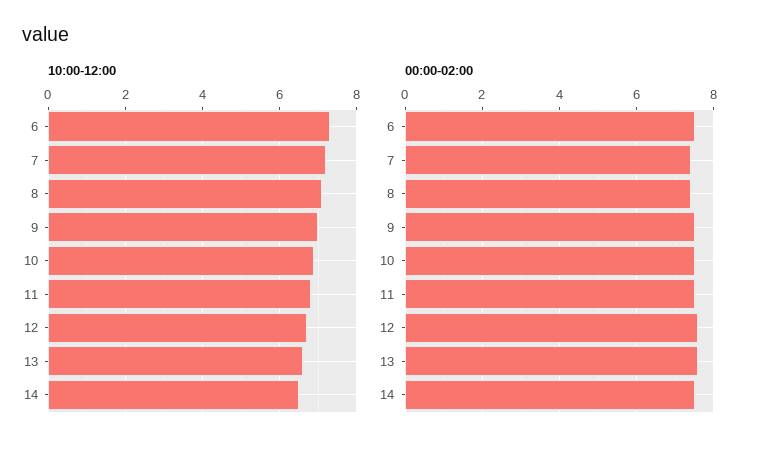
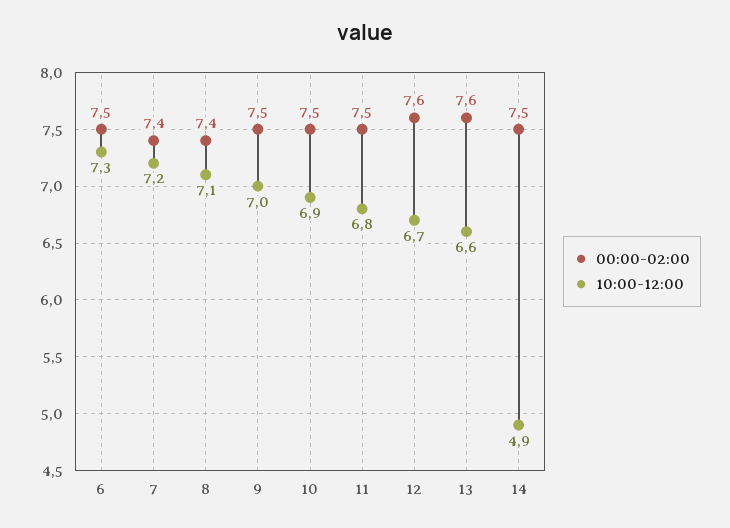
10:00-12:00, 14: 6.5 -> 4.9

